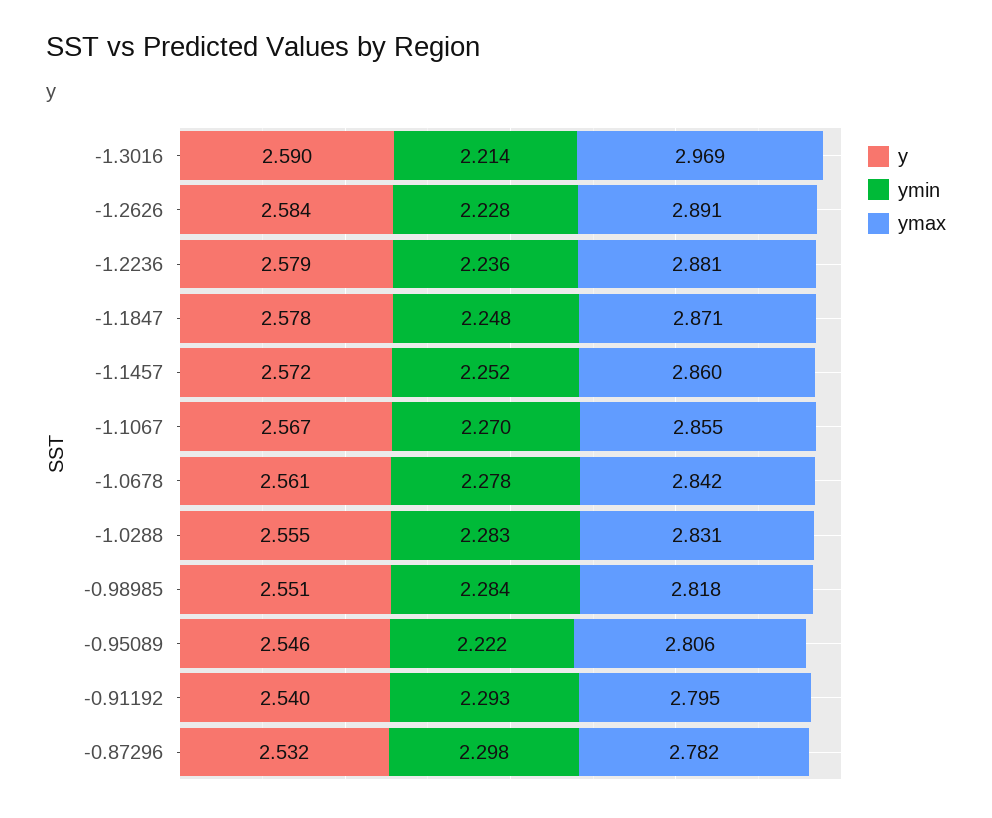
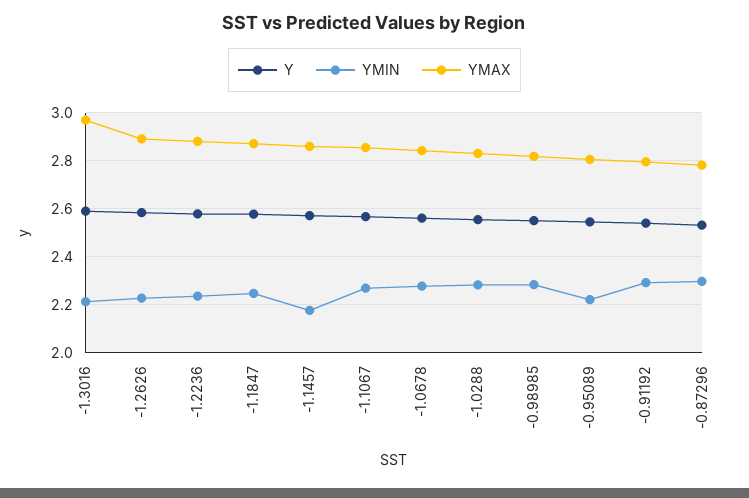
ymin, -1.1457: 2.252 -> 2.175

